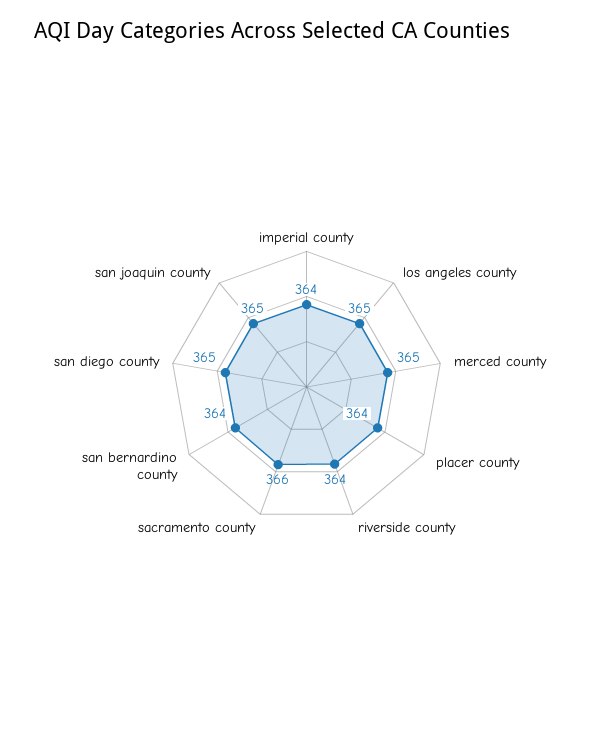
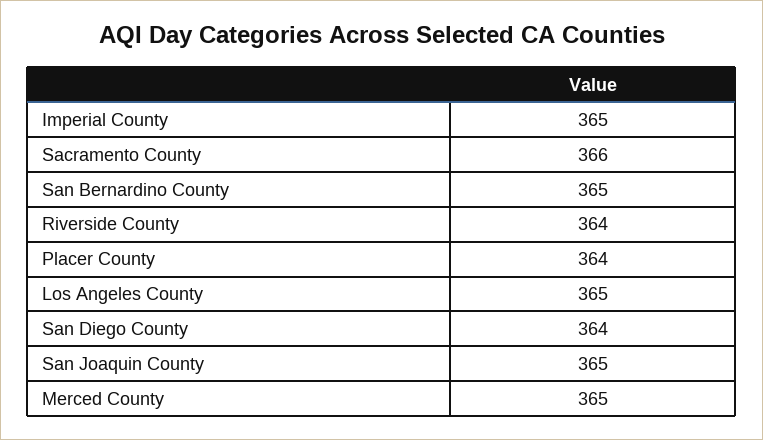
imperial county: 364 -> 365
san bernardino county: 364 -> 365
san diego county: 365 -> 364

